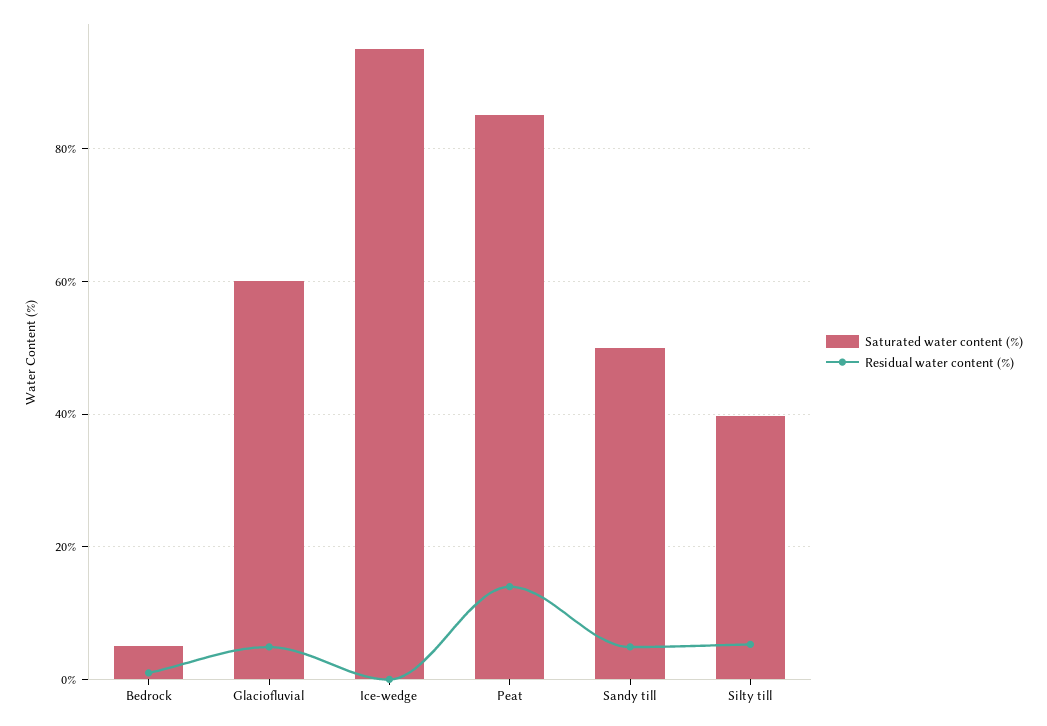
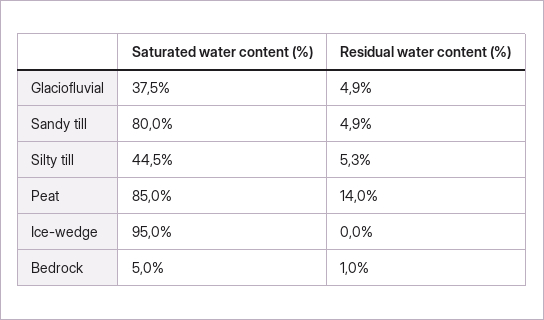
Saturated water content (%), Glaciofluvial: 60 -> 37.5
Saturated water content (%), Sandy till: 50 -> 80
Saturated water content (%), Silty till: 40 -> 44.5

